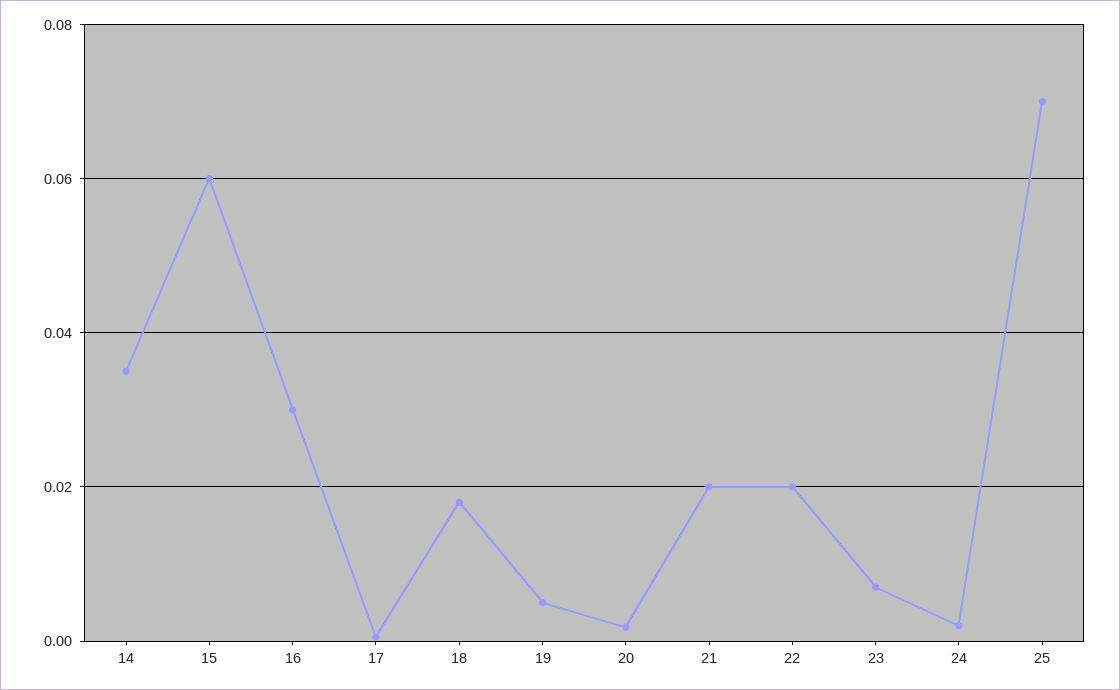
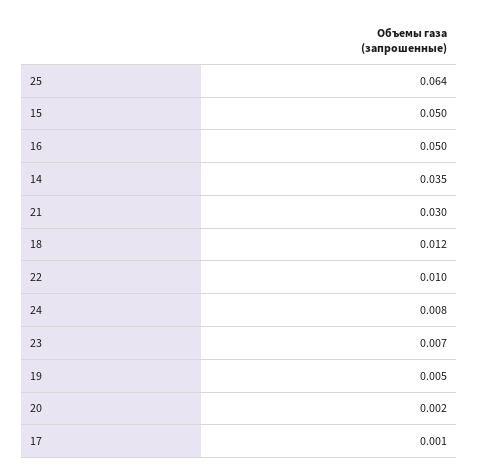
15: 0.06 -> 0.05
16: 0.03 -> 0.05
18: 0.018 -> 0.012
21: 0.02 -> 0.03
22: 0.02 -> 0.01
24: 0.002 -> 0.008
25: 0.07 -> 0.064

